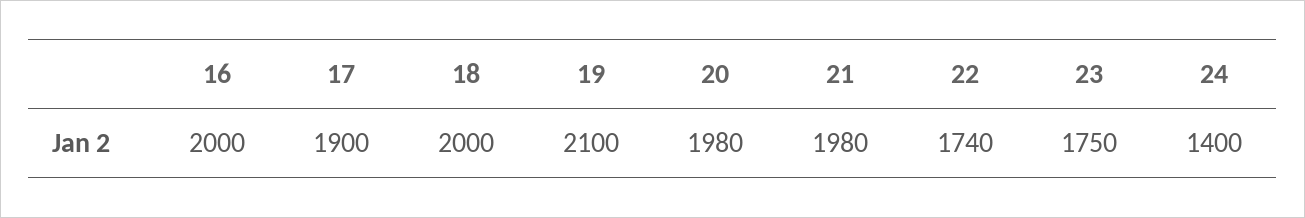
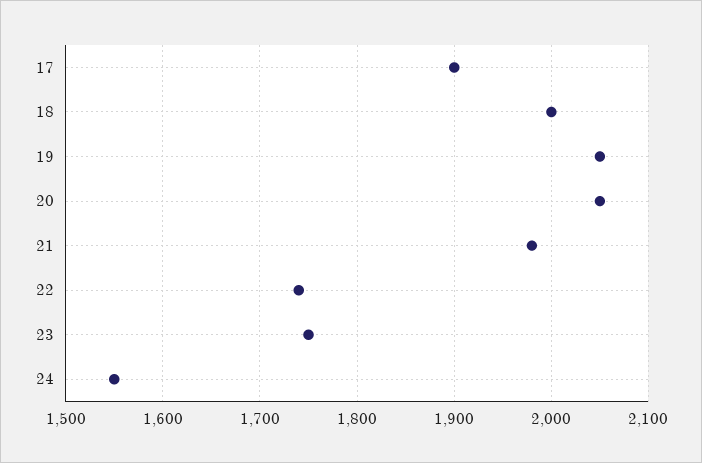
16: 2000 -> none
19: 2100 -> 2050
20: 1980 -> 2050
24: 1400 -> 1550

